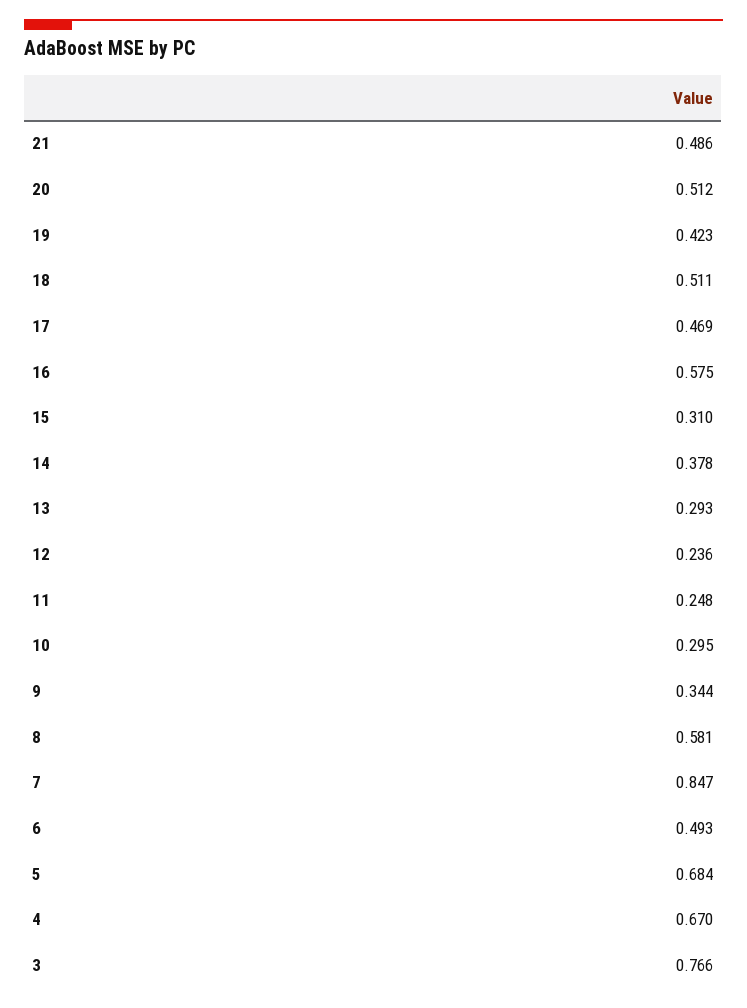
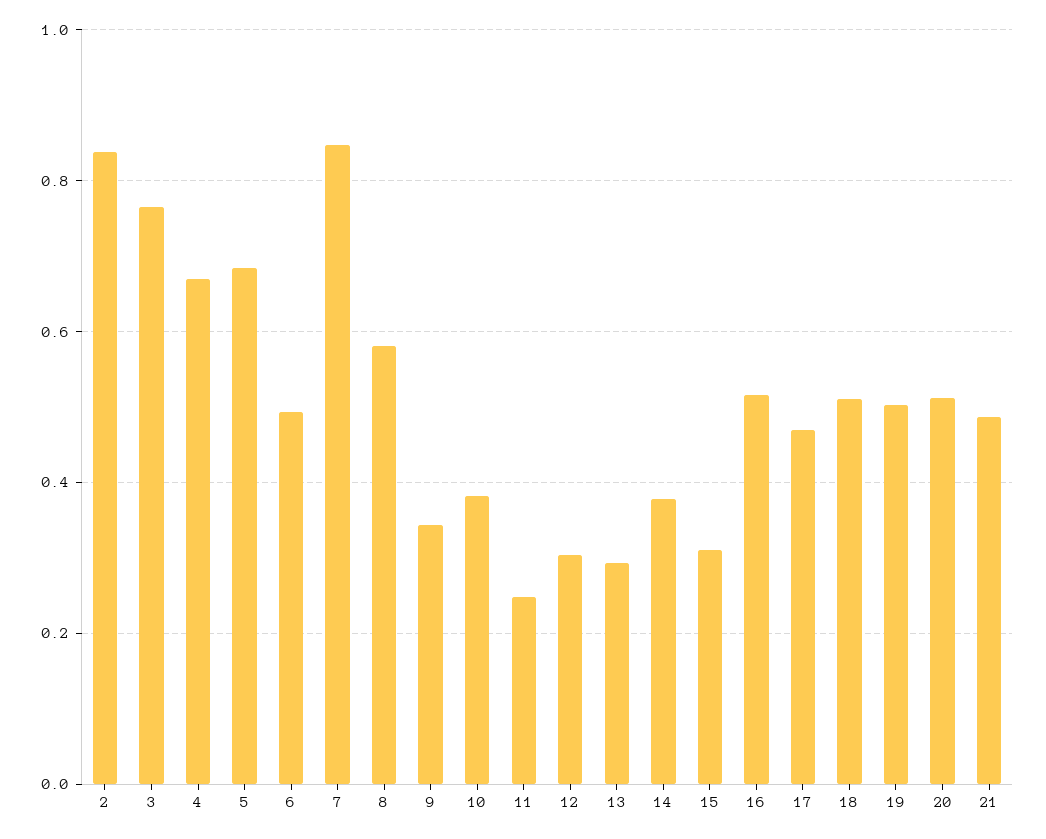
19: 0.423 -> 0.5
16: 0.575 -> 0.52
12: 0.236 -> 0.3
10: 0.295 -> 0.38
2: none -> 0.84

